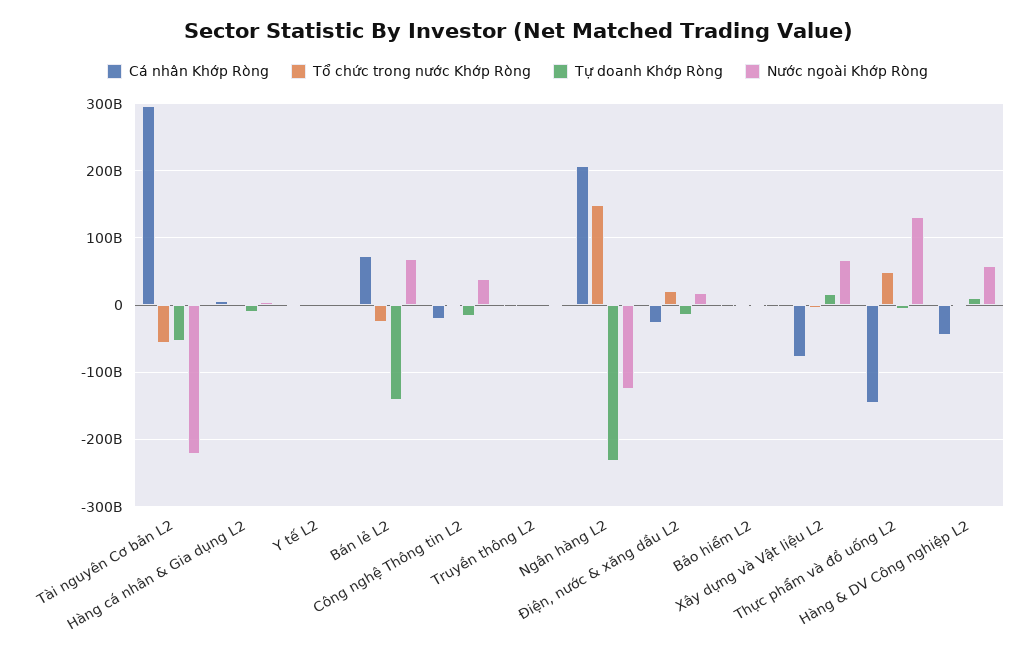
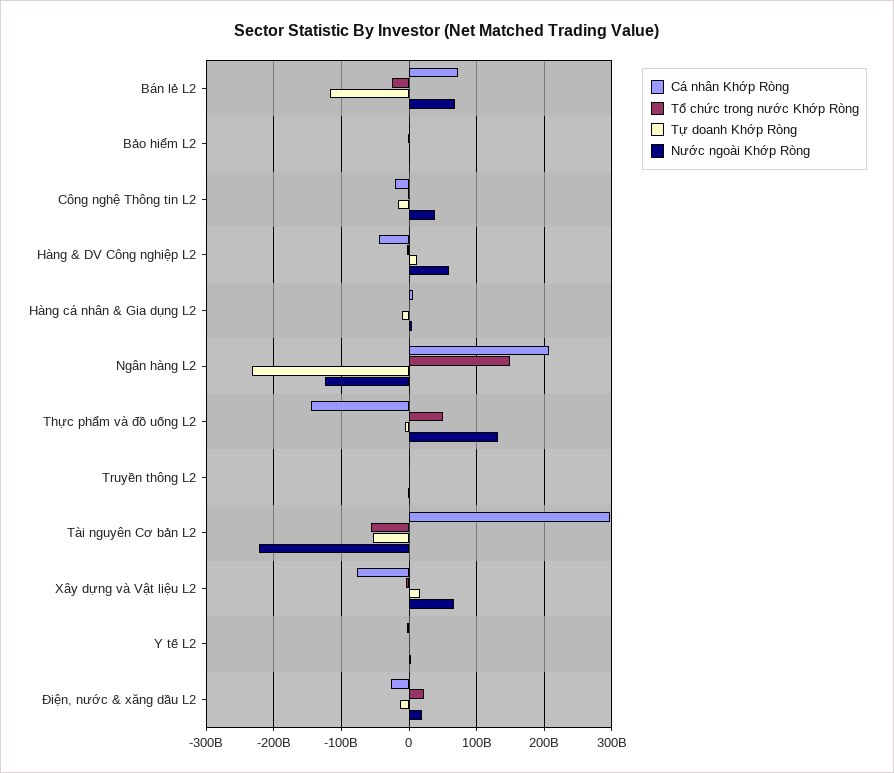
Tự doanh Khớp Ròng, Bán lẻ L2: -140000000000 -> -120000000000

